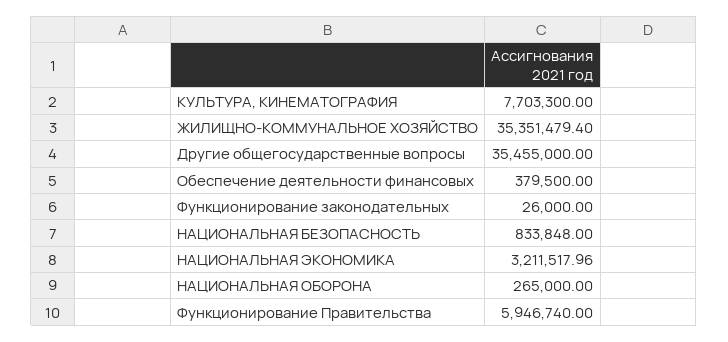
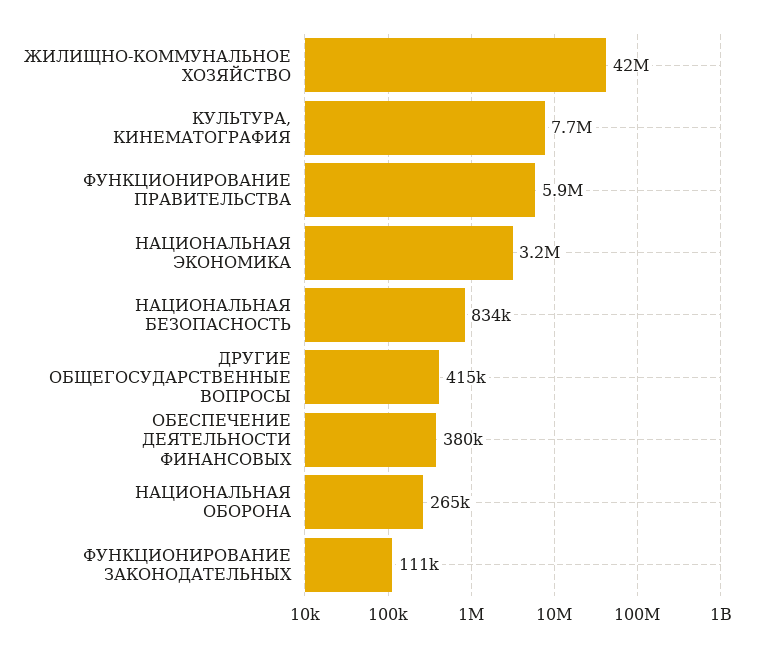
ЖИЛИЩНО-КОММУНАЛЬНОЕ ХОЗЯЙСТВО: 35351479.4 -> 42000000
Другие общегосударственные вопросы: 35455000 -> 415000
Функционирование законодательных: 26000 -> 111000

